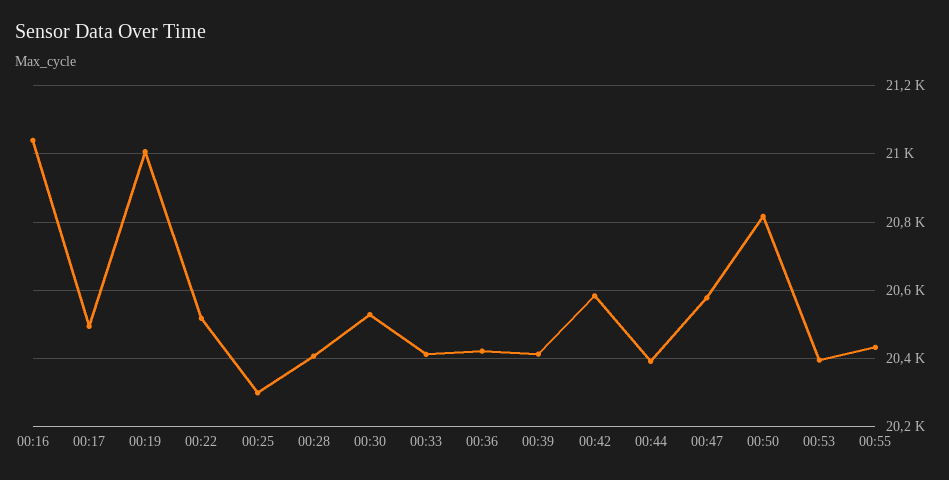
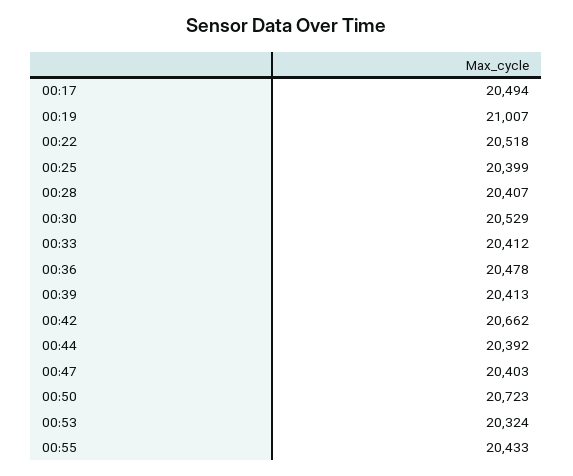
00:16: 21040 -> none
00:25: 20300 -> 20399
00:36: 20420 -> 20478
00:42: 20580 -> 20662
00:47: 20580 -> 20403
00:50: 20820 -> 20723
00:53: 20400 -> 20324

